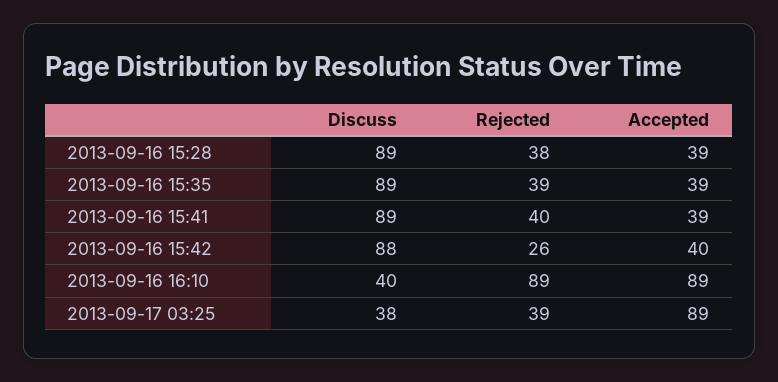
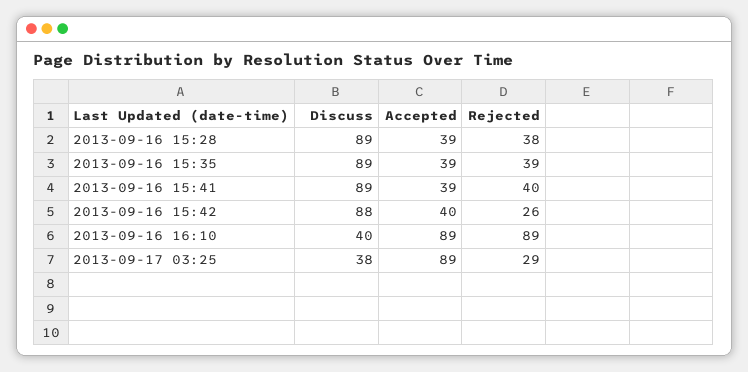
Rejected, 2013-09-17 03:25: 39 -> 29

